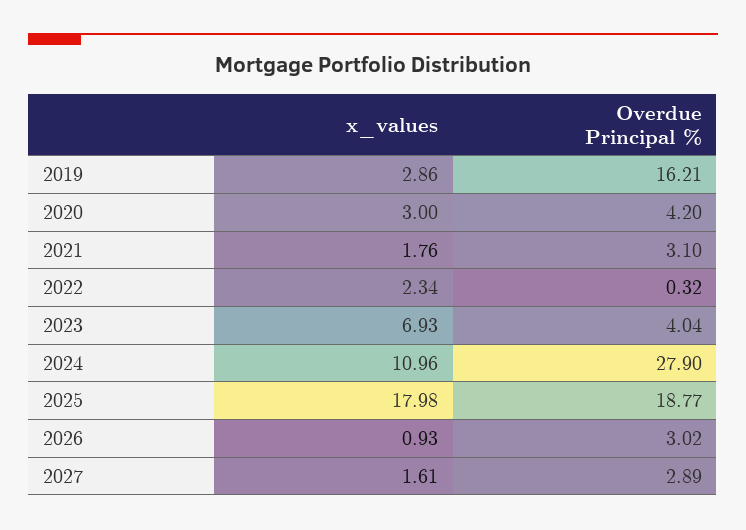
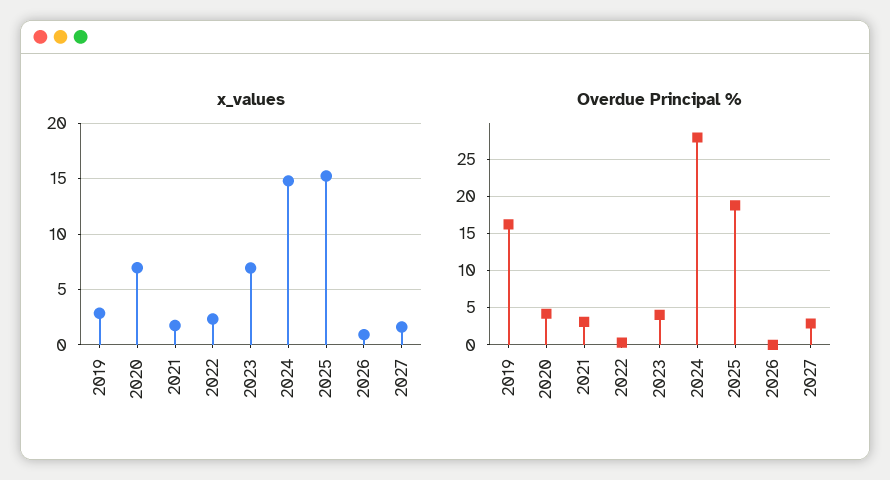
x_values, 2020: 3 -> 7
x_values, 2024: 10.96 -> 15
x_values, 2025: 17.98 -> 15
Overdue Principal %, 2026: 3.02 -> 0

